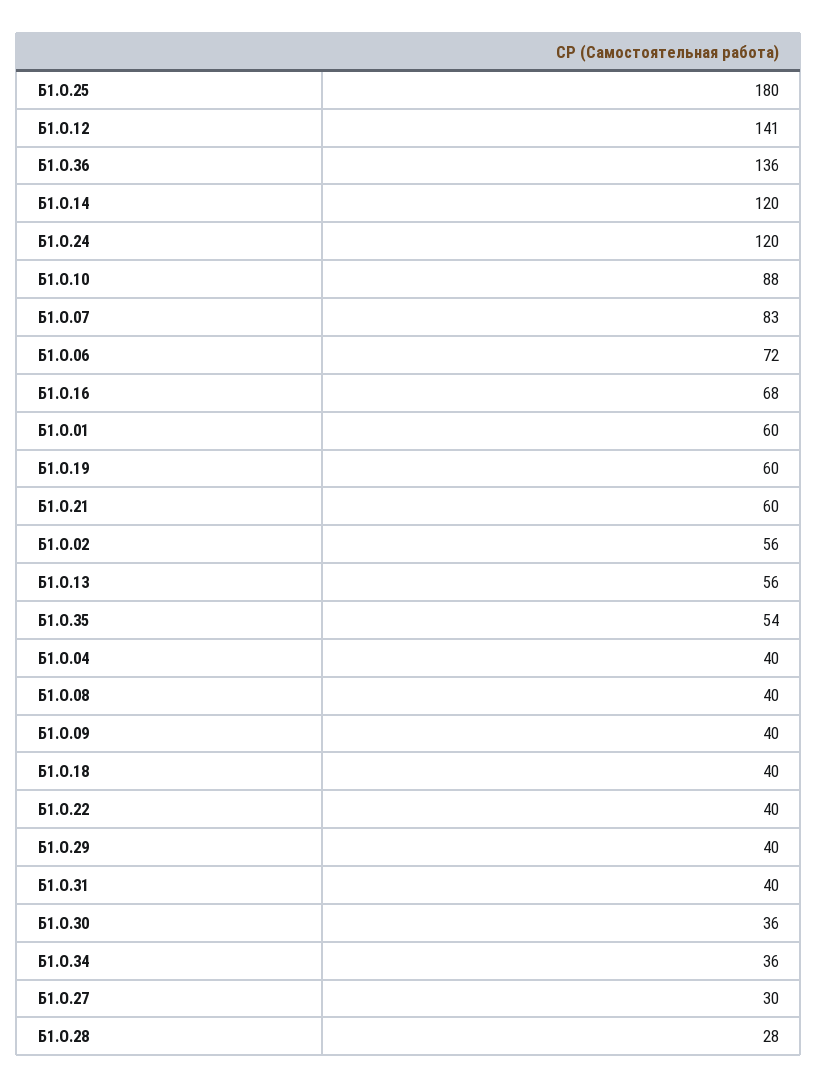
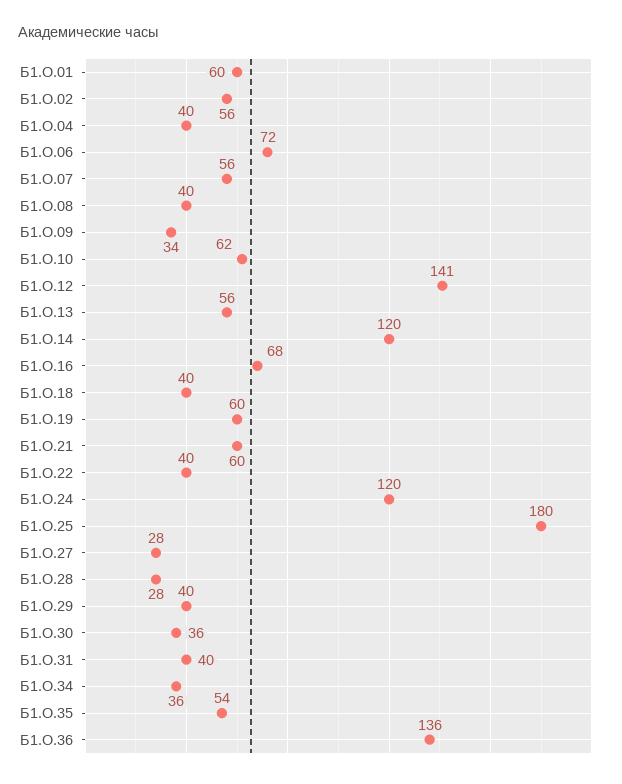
Б1.О.10: 88 -> 62
Б1.О.07: 83 -> 56
Б1.О.09: 40 -> 34
Б1.О.27: 30 -> 28

